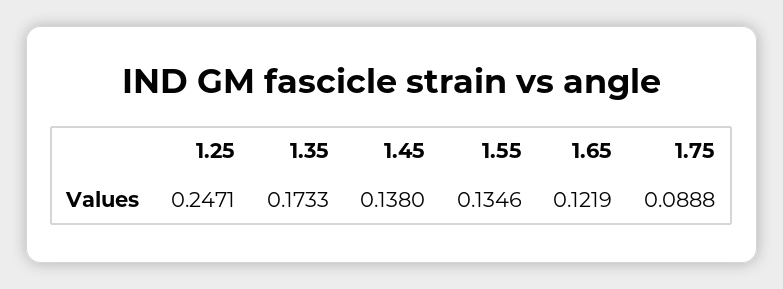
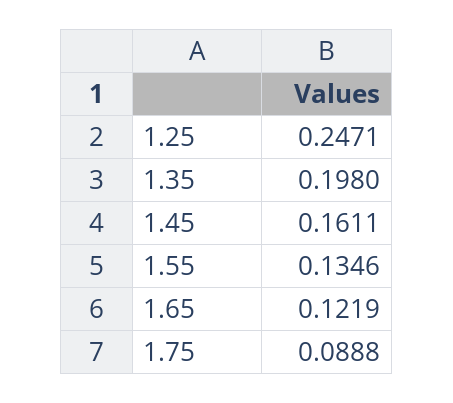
1.35: 0.1733 -> 0.198
1.45: 0.138 -> 0.1611

